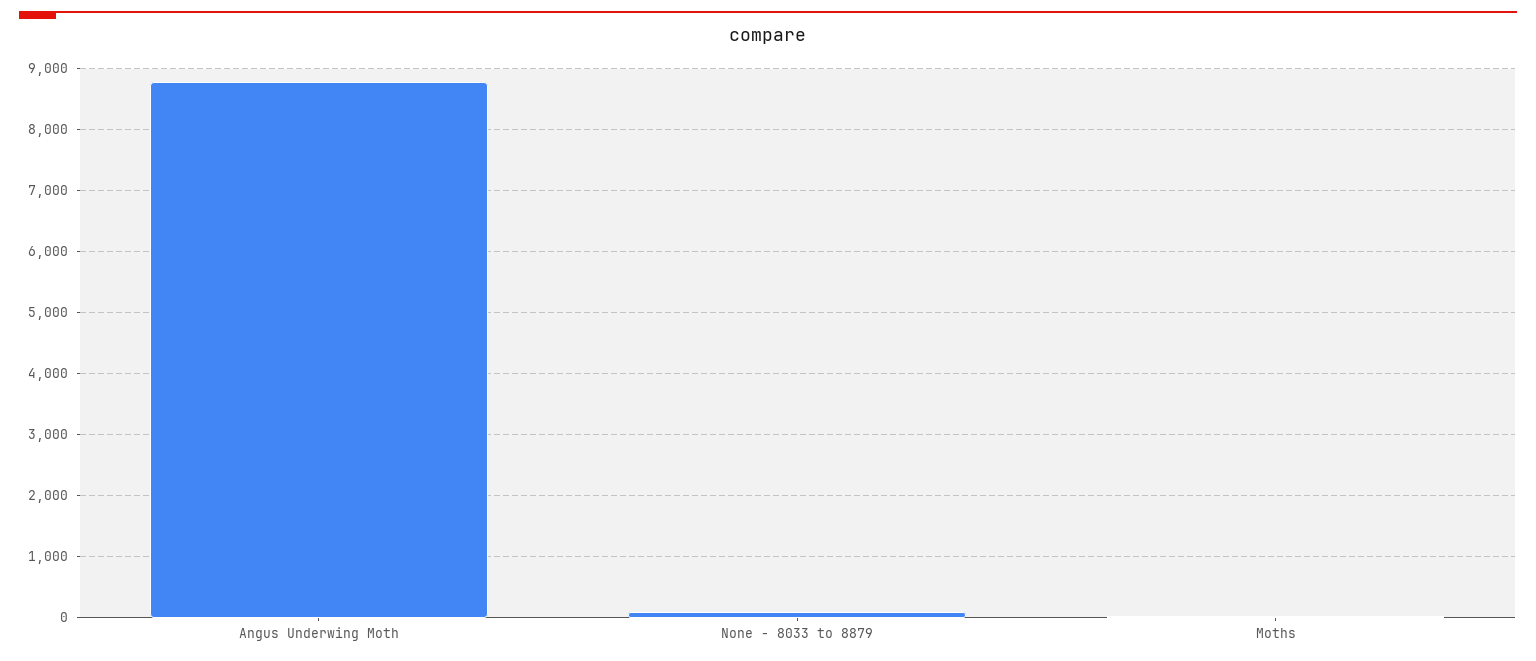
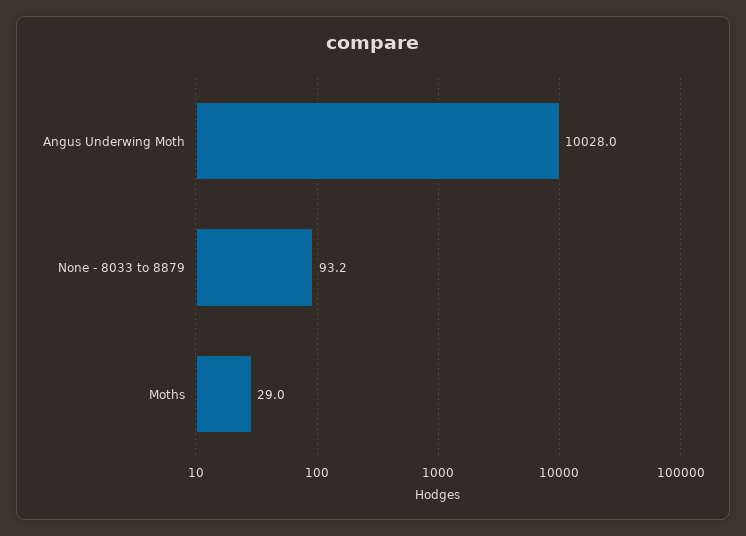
Angus Underwing Moth: 8800 -> 10028

